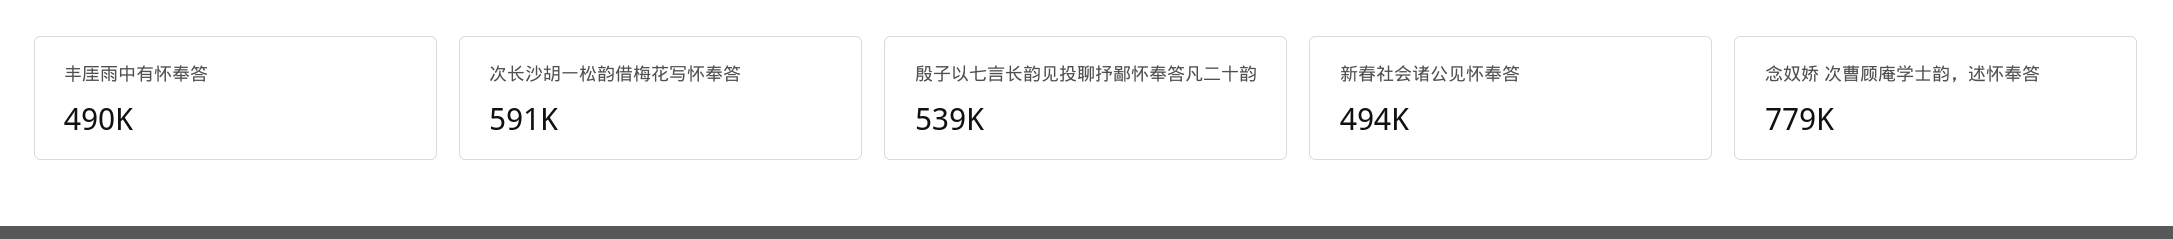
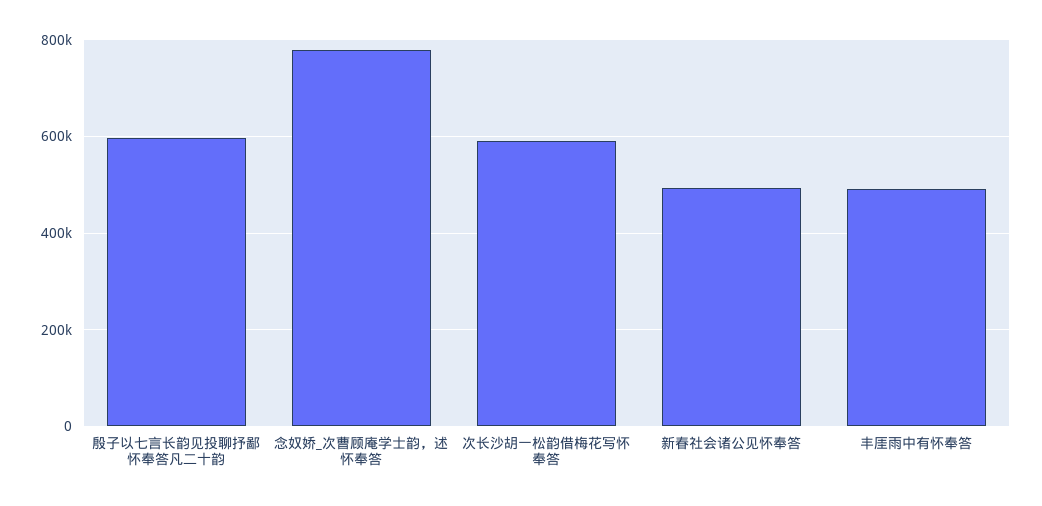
殷子以七言长韵见投聊抒鄙怀奉答凡二十韵: 539000 -> 600000

